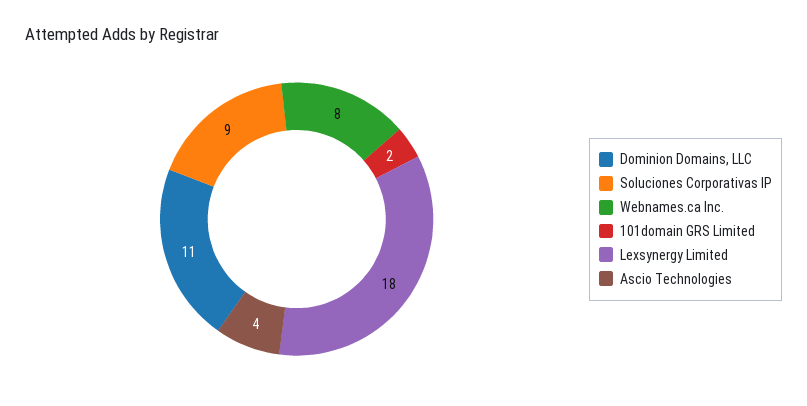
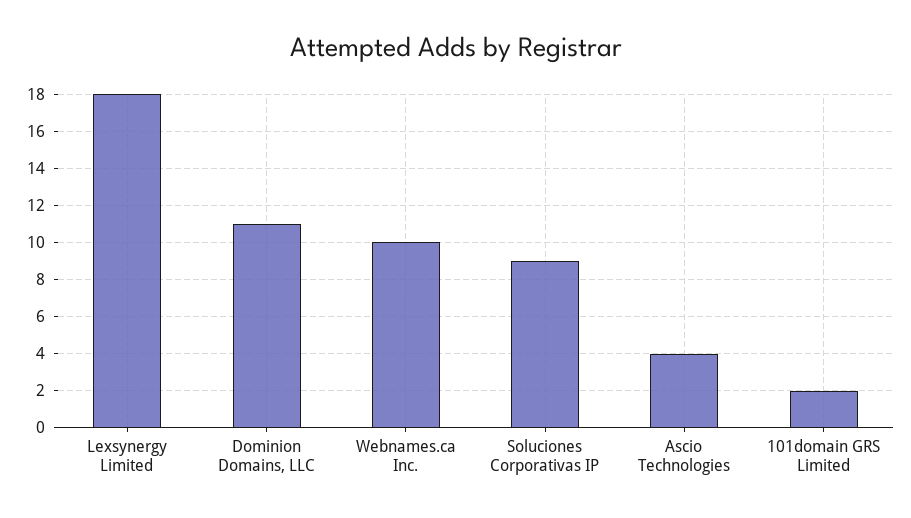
Webnames.ca Inc.: 8 -> 10

